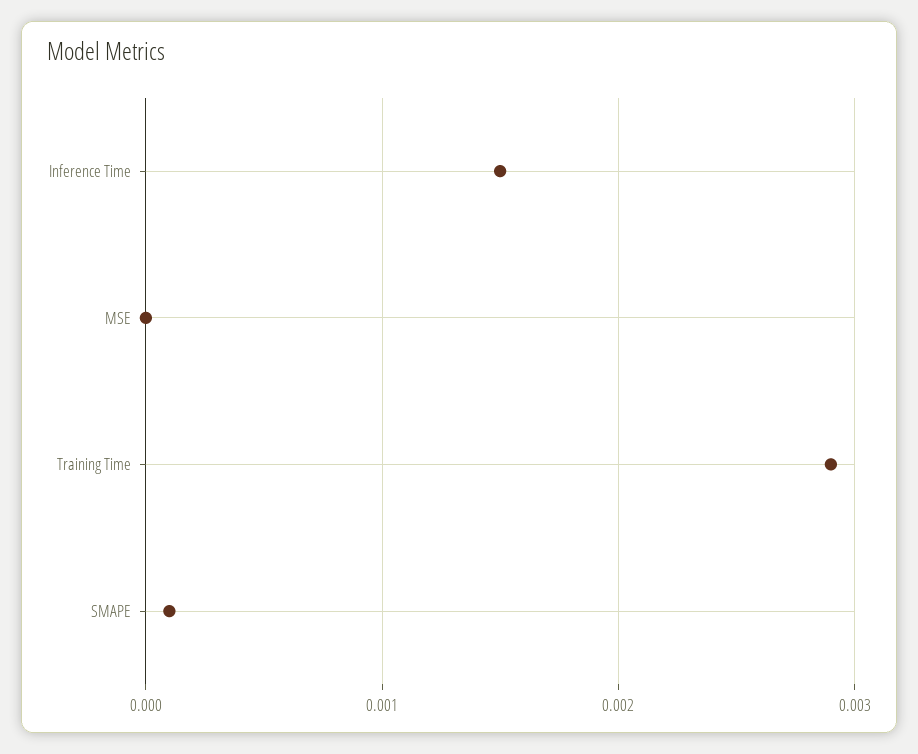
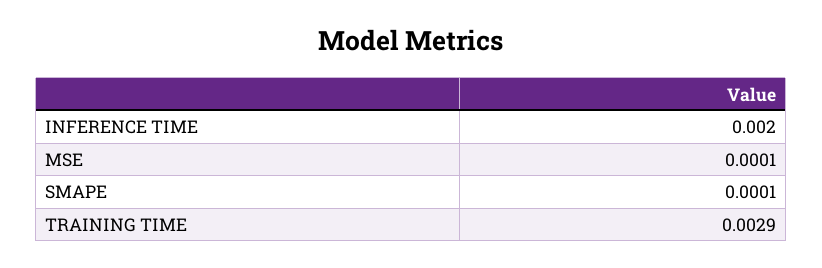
Inference Time: 0.0015 -> 0.002
MSE: 0 -> 0.0001

